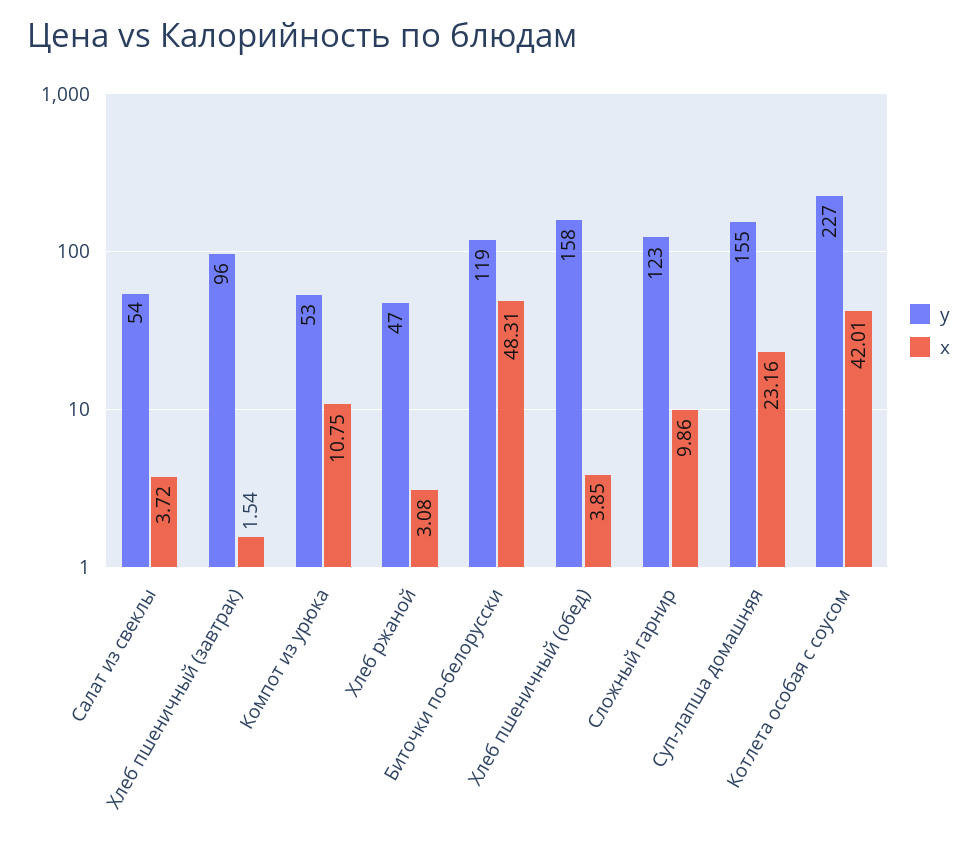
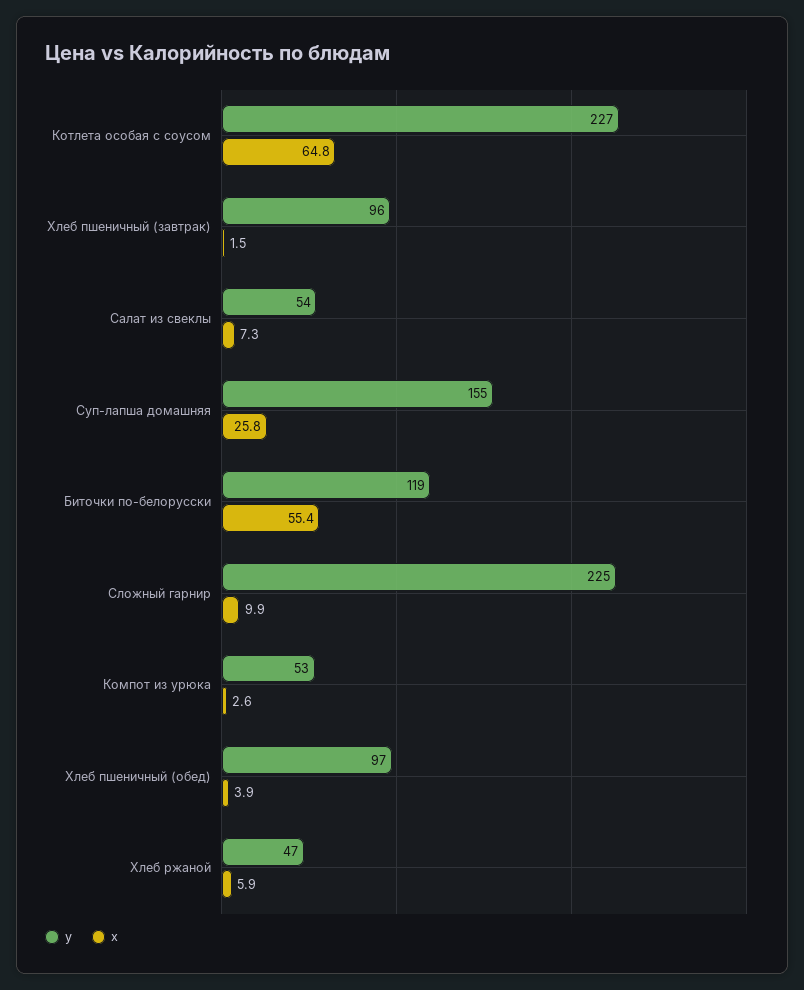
x, Салат из свеклы: 3.72 -> 7.3
x, Компот из урюка: 10.75 -> 2.6
x, Хлеб ржаной: 3.08 -> 5.9
x, Биточки по-белорусски: 48.31 -> 55.4
y, Хлеб пшеничный (обед): 158 -> 97
y, Сложный гарнир: 123 -> 225
x, Суп-лапша домашняя: 23.16 -> 25.8
x, Котлета особая с соусом: 42.01 -> 64.8

